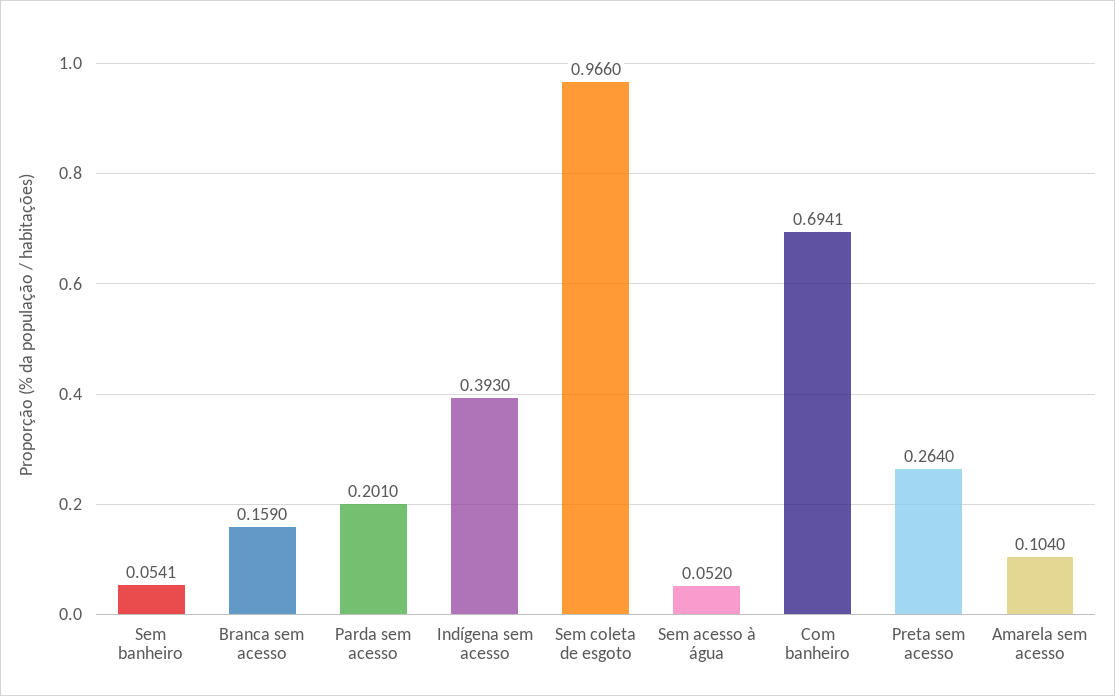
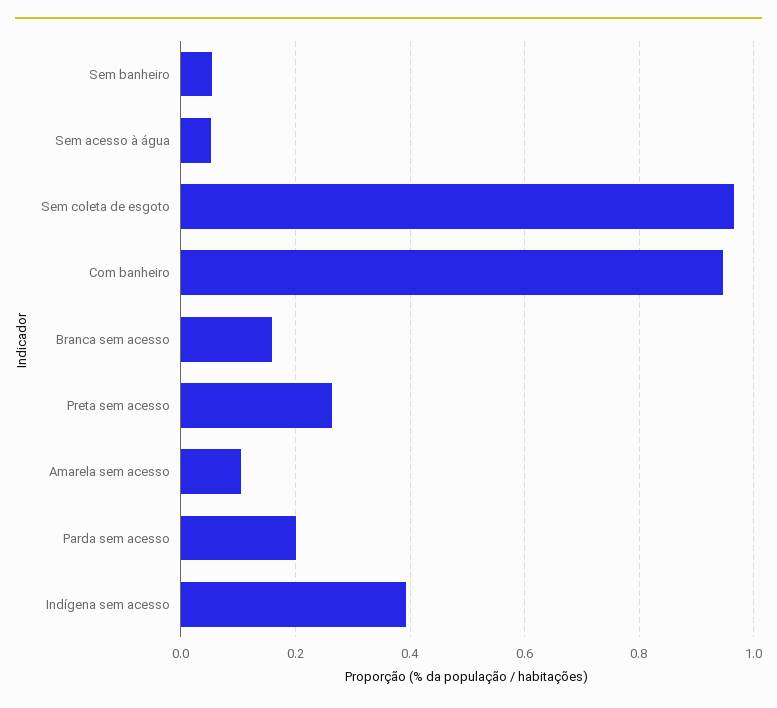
Com banheiro: 0.6941 -> 0.94

